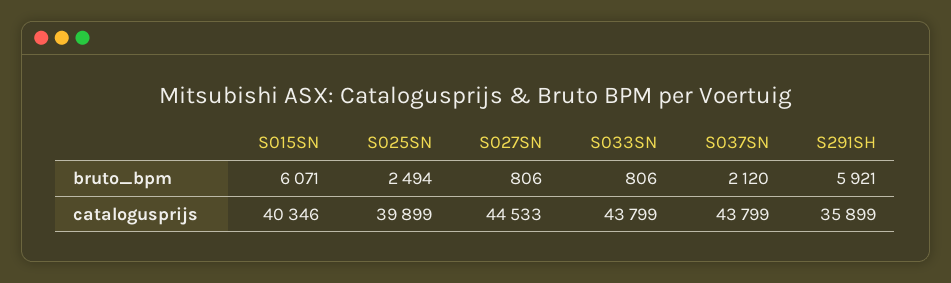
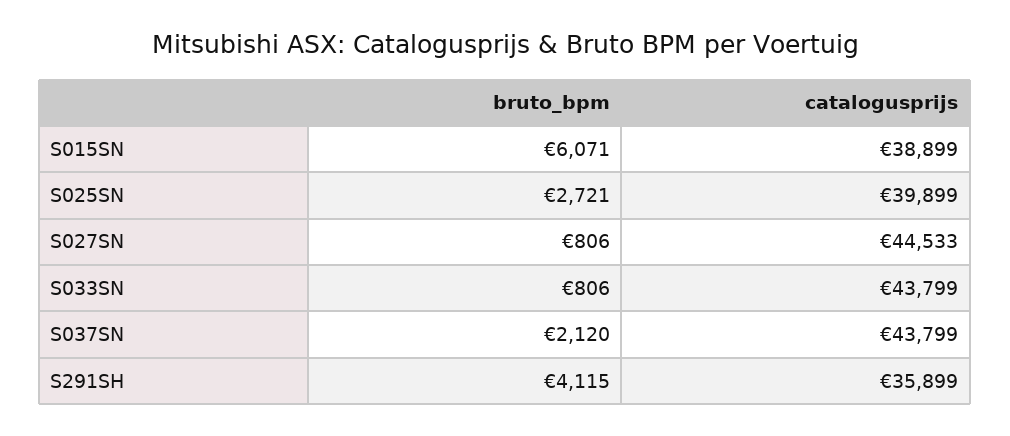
S025SN, bruto_bpm: 2494 -> 2721
S291SH, bruto_bpm: 5921 -> 4115
S015SN, catalogusprijs: 40346 -> 38899

